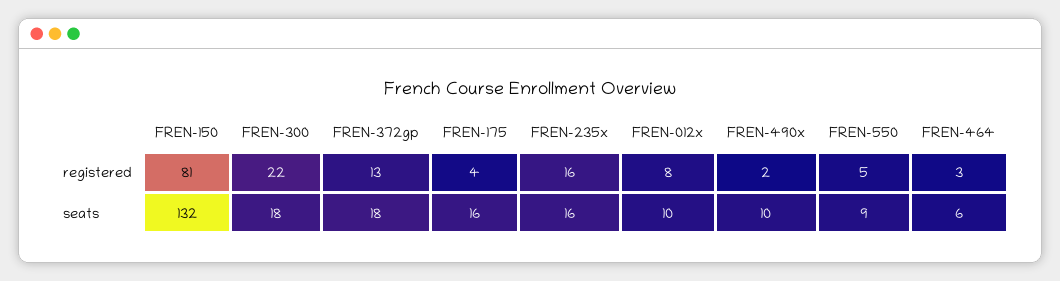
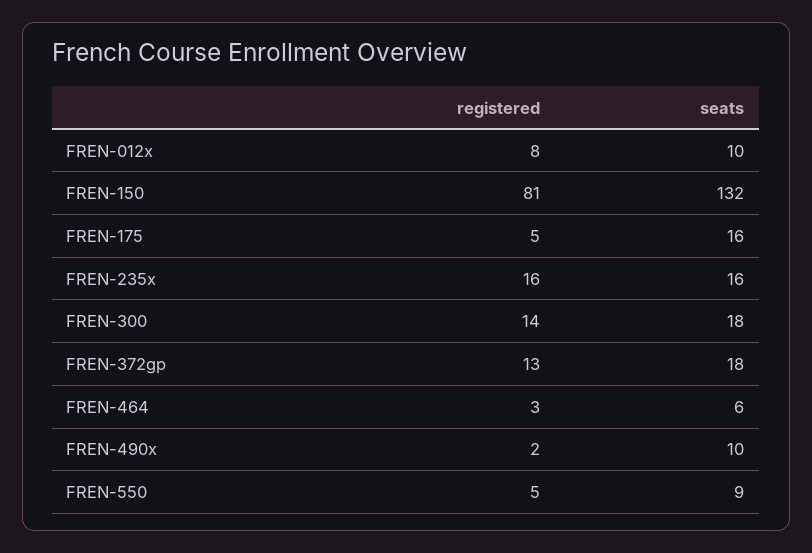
FREN-300, registered: 22 -> 14
FREN-175, registered: 4 -> 5

